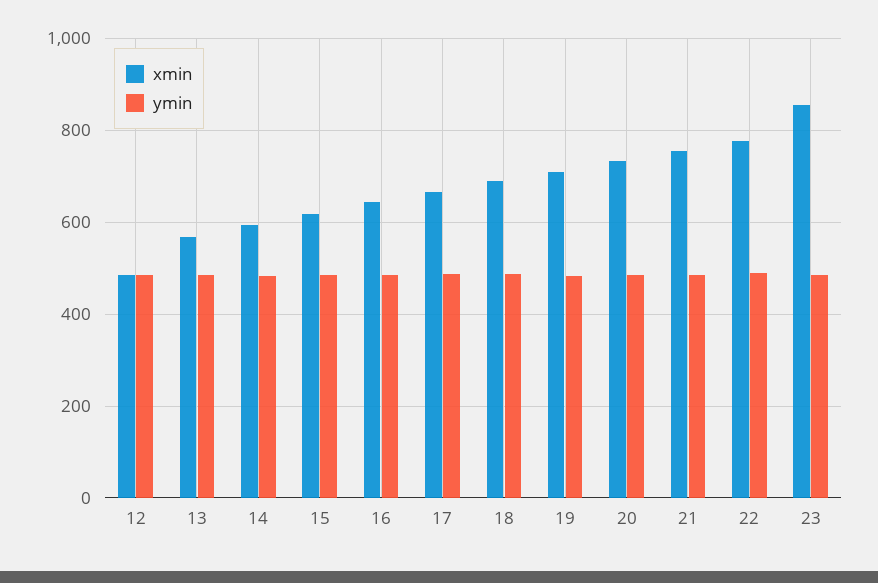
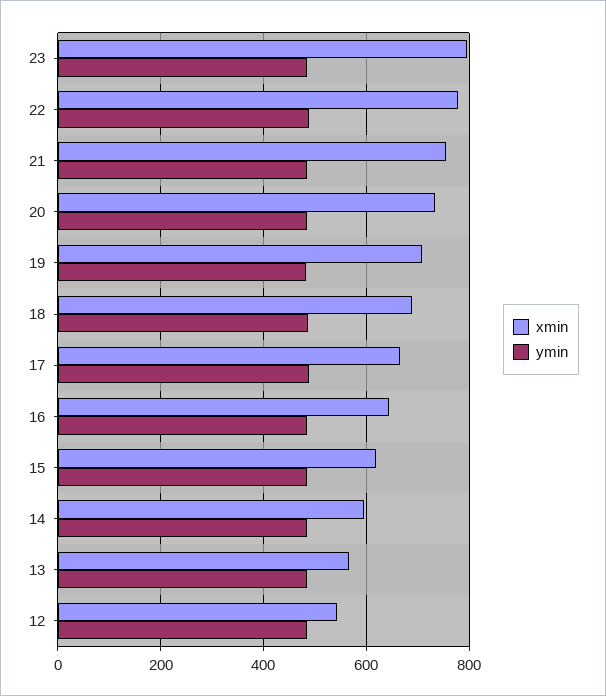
xmin, 12: 480 -> 540
xmin, 23: 860 -> 800

